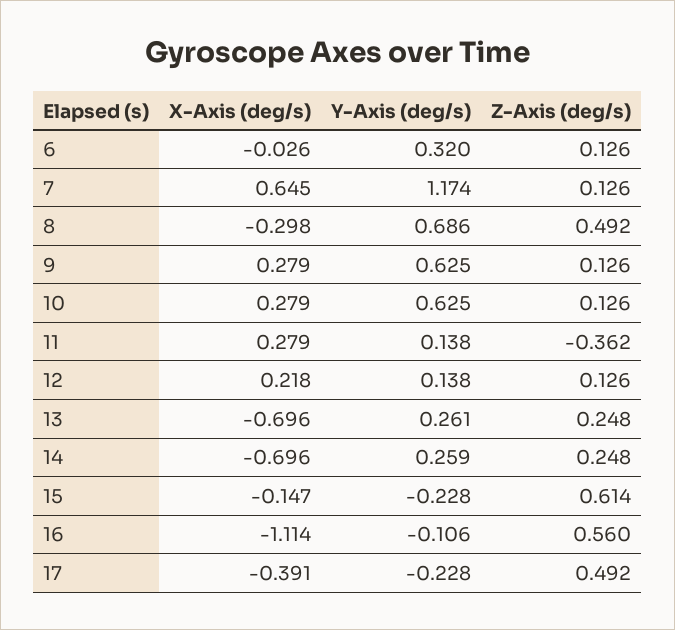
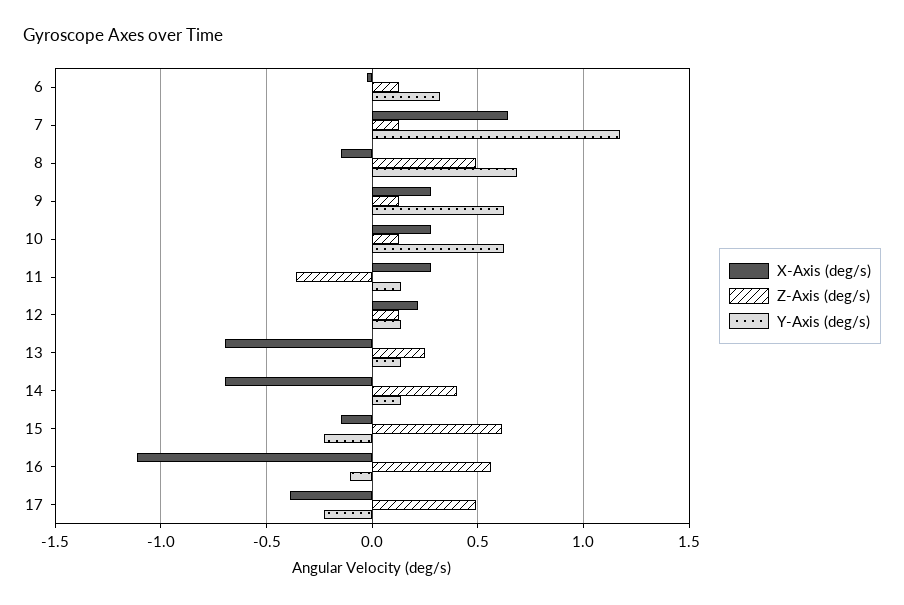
X-Axis (deg/s), 8: -0.298 -> -0.15
Y-Axis (deg/s), 13: 0.261 -> 0.15
Y-Axis (deg/s), 14: 0.259 -> 0.15
Z-Axis (deg/s), 14: 0.248 -> 0.4

